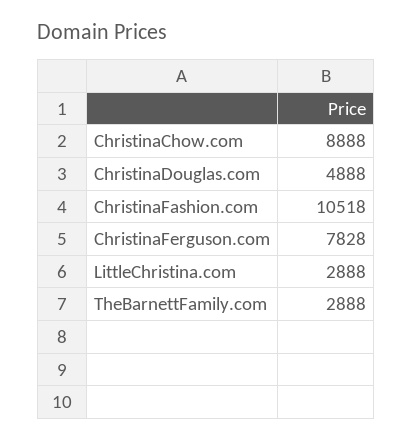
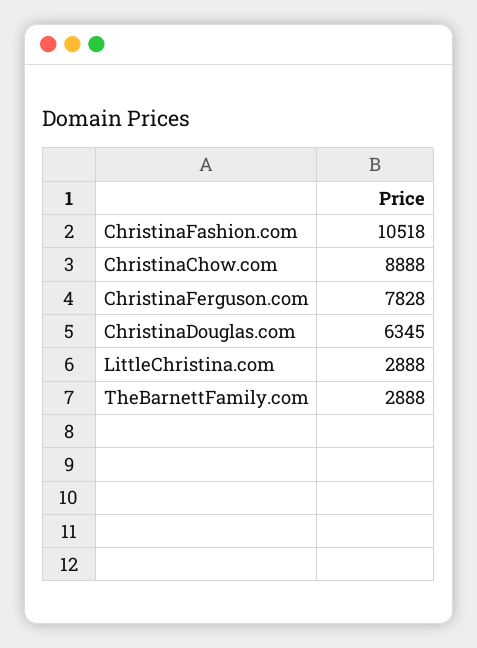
ChristinaDouglas.com: 4888 -> 6345

